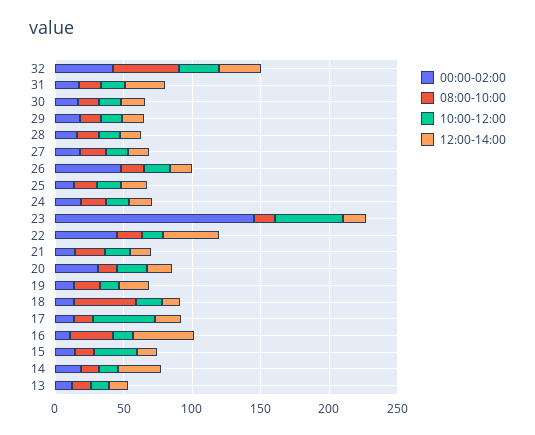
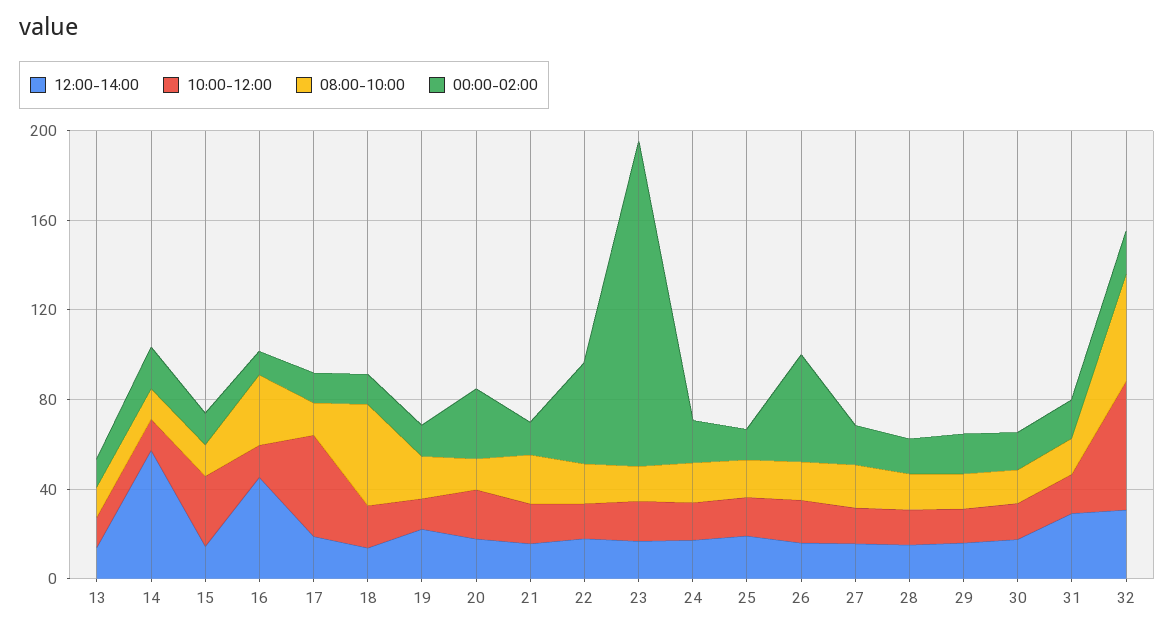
00:00-02:00, 32: 40 -> 20
10:00-12:00, 32: 30 -> 60
10:00-12:00, 23: 50 -> 20
12:00-14:00, 22: 40 -> 20
12:00-14:00, 14: 30 -> 60

